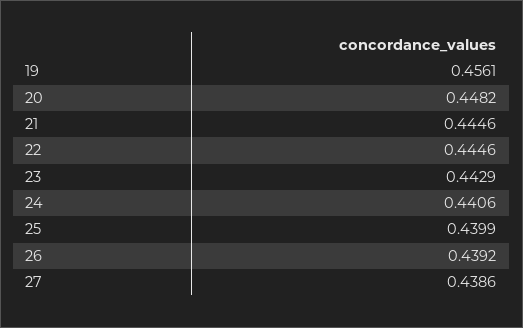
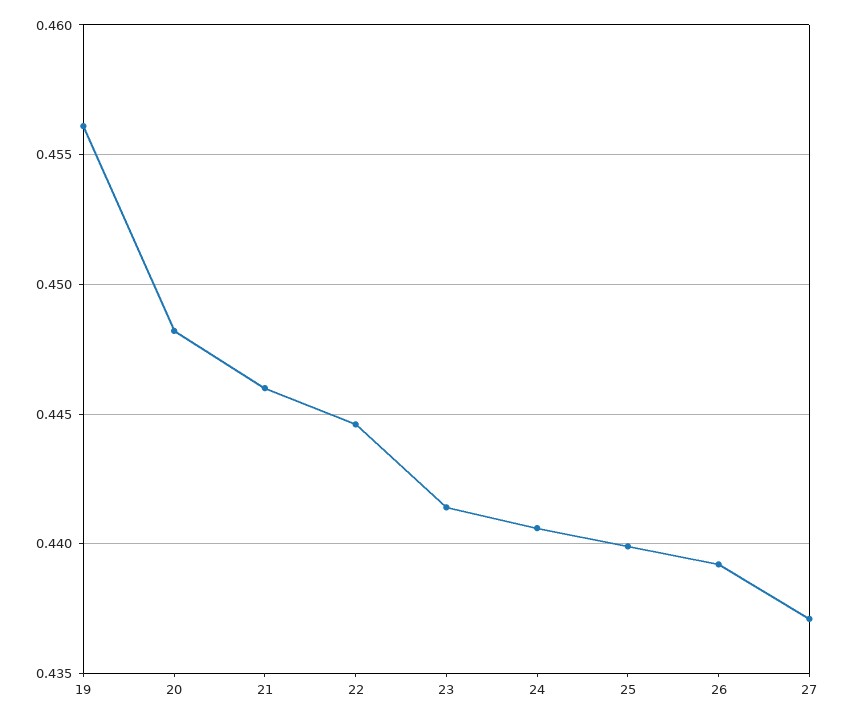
21: 0.4446 -> 0.446
23: 0.4429 -> 0.4415
27: 0.4386 -> 0.437

